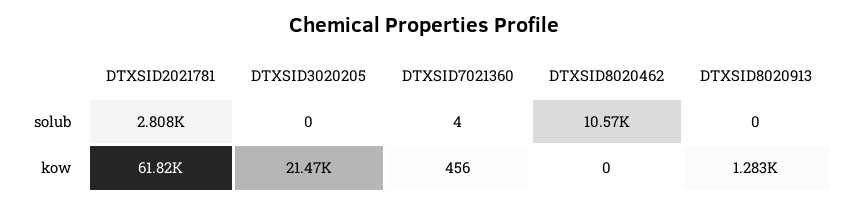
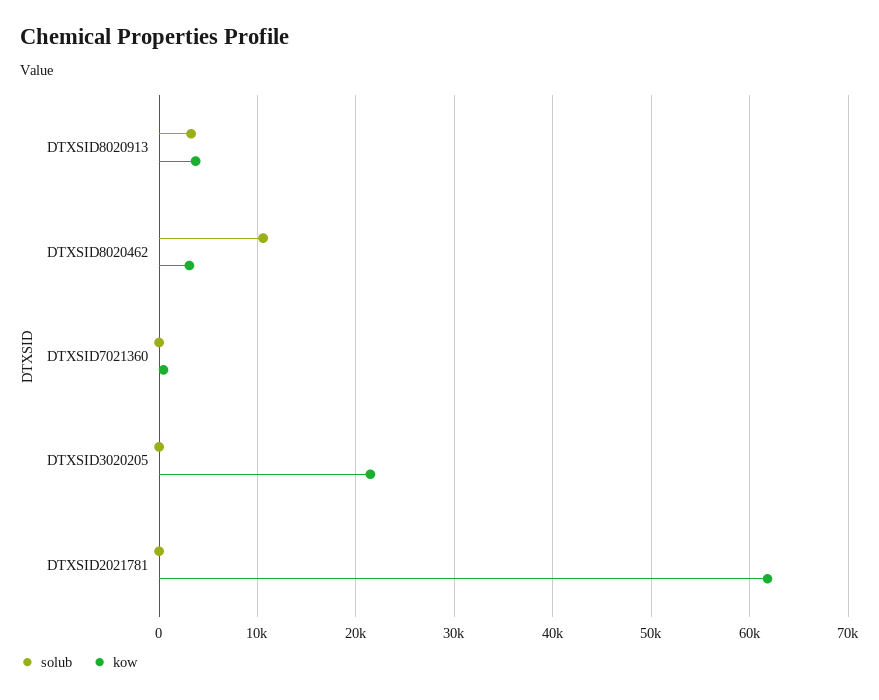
solub, DTXSID2021781: 2808 -> 0
solub, DTXSID8020913: 0 -> 3000
kow, DTXSID8020462: 0 -> 3000
kow, DTXSID8020913: 1283 -> 4000

